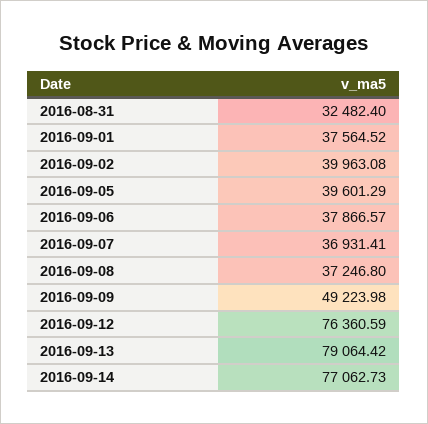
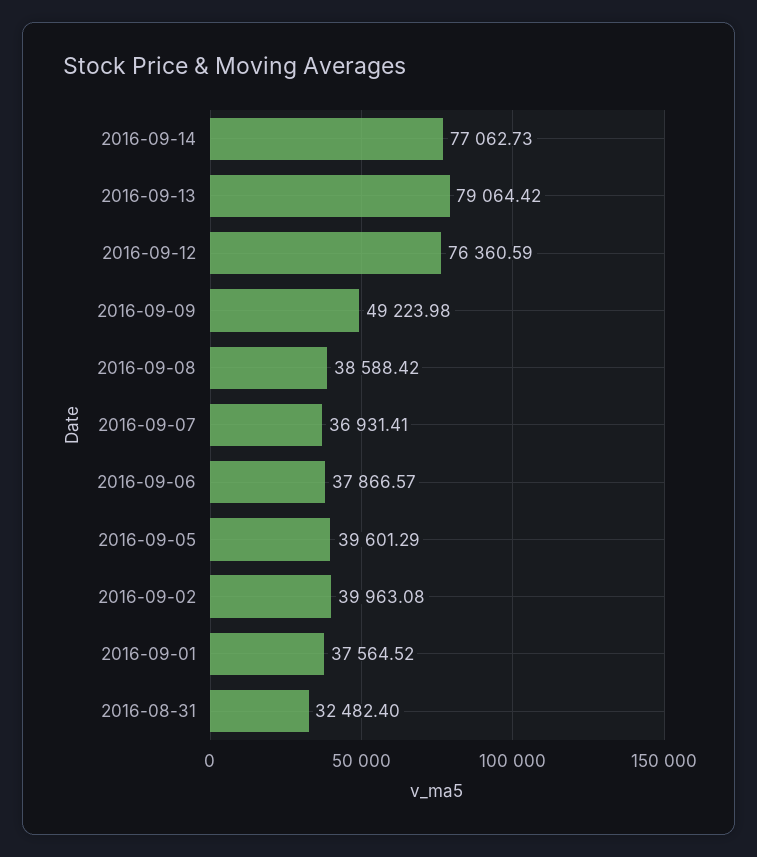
2016-09-08: 37246.8 -> 38588.42

